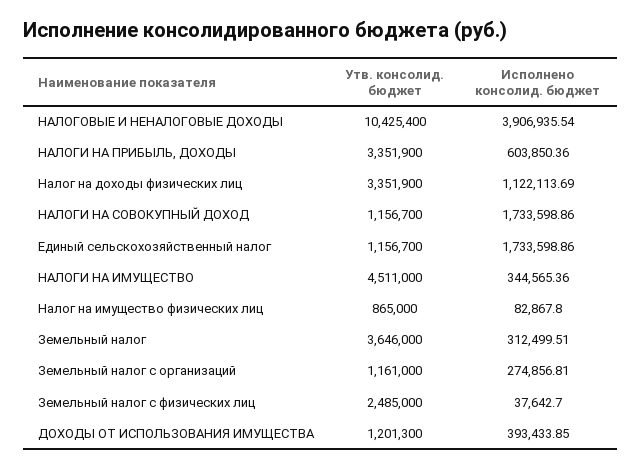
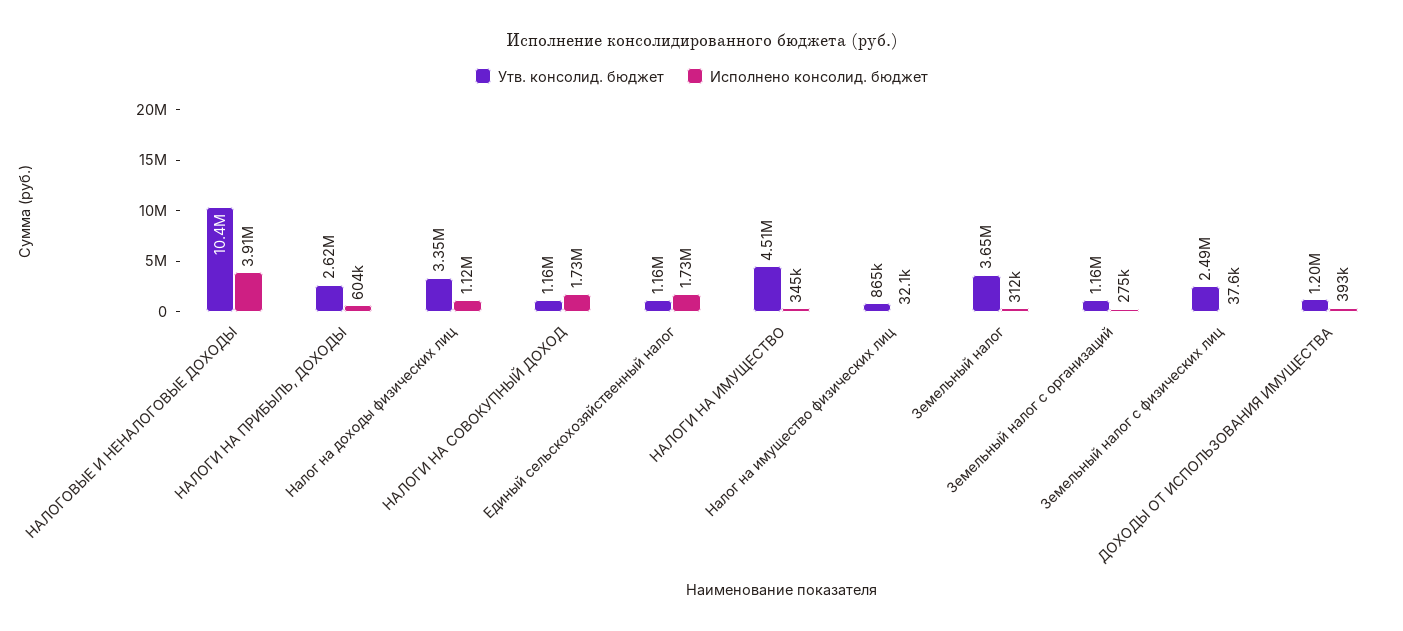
Утв. консолид. бюджет, НАЛОГИ НА ПРИБЫЛЬ, ДОХОДЫ: 3351900 -> 2620000
Исполнено консолид. бюджет, Налог на имущество физических лиц: 82867.8 -> 32100

